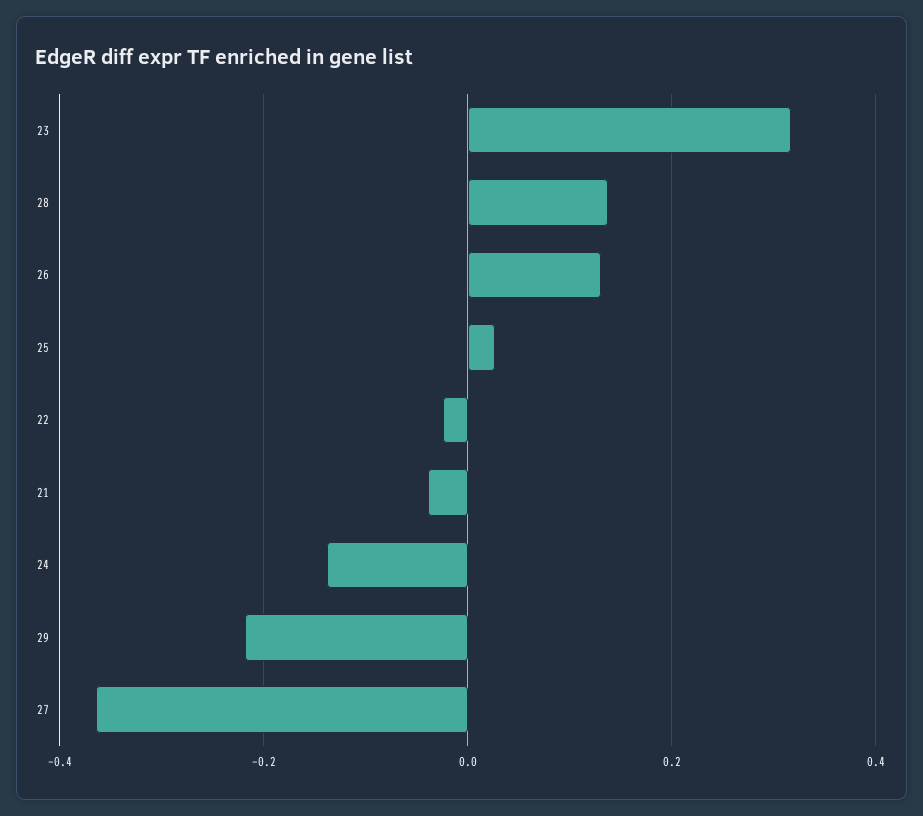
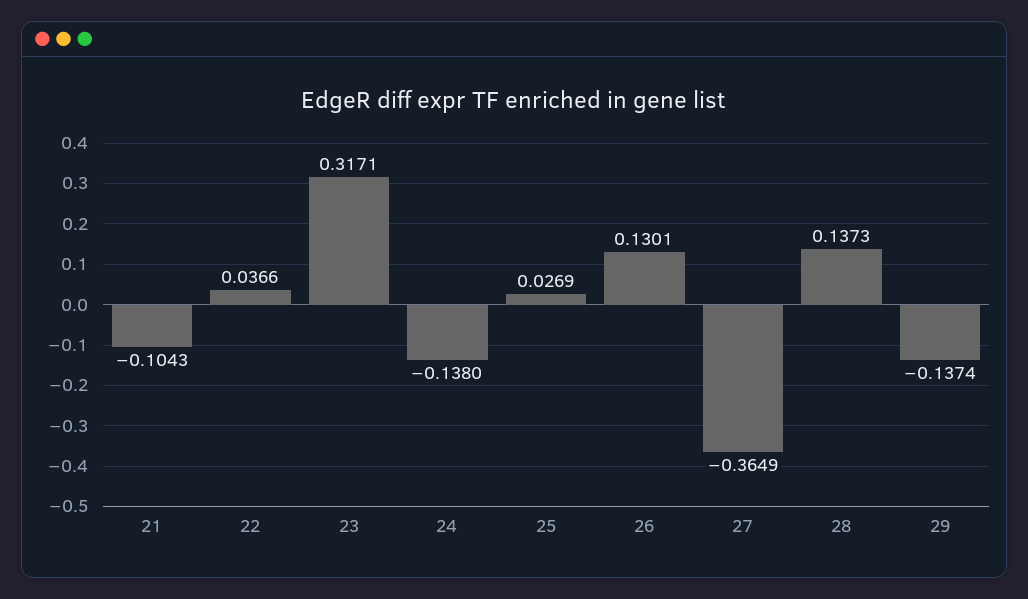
22: -0.02 -> 0.0366
21: -0.04 -> -0.1043
29: -0.22 -> -0.1374

